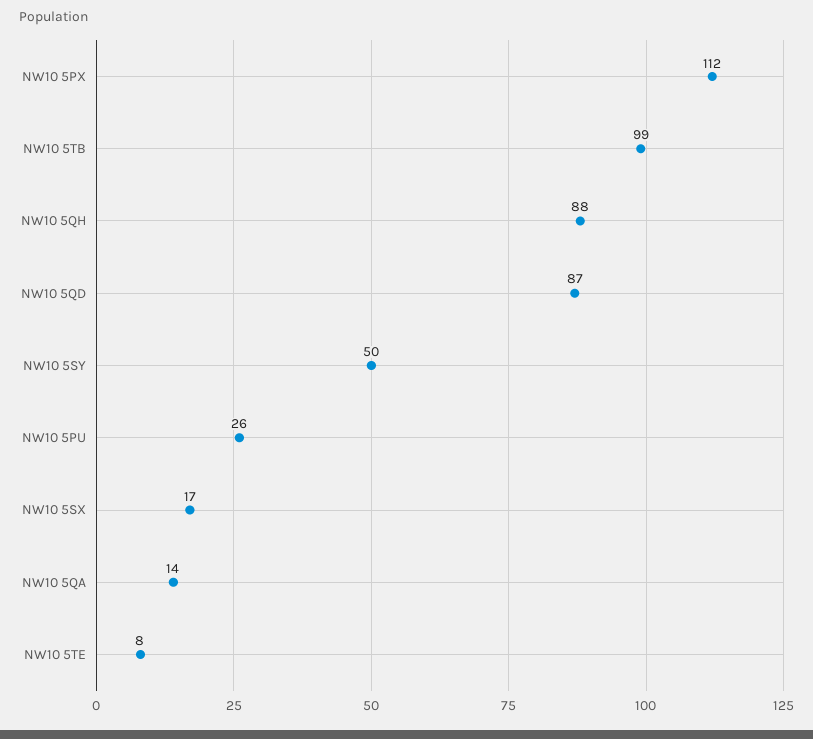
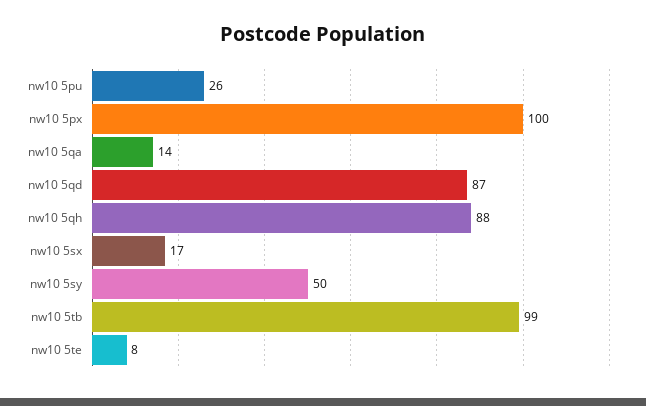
NW10 5PX: 112 -> 100

